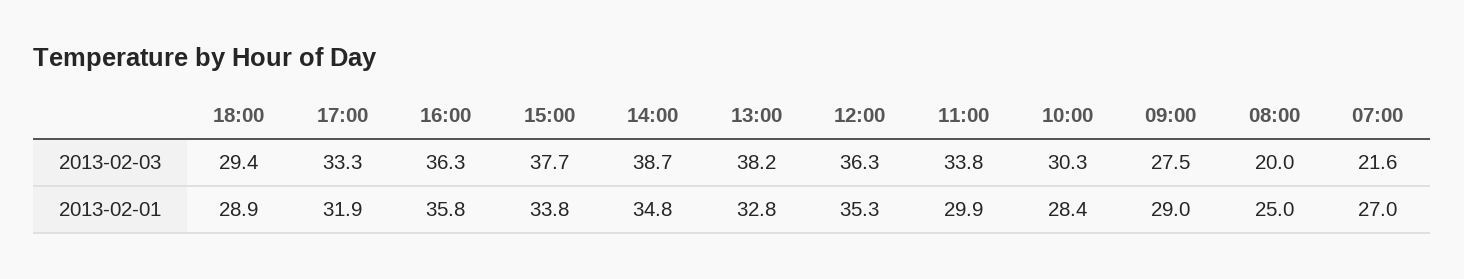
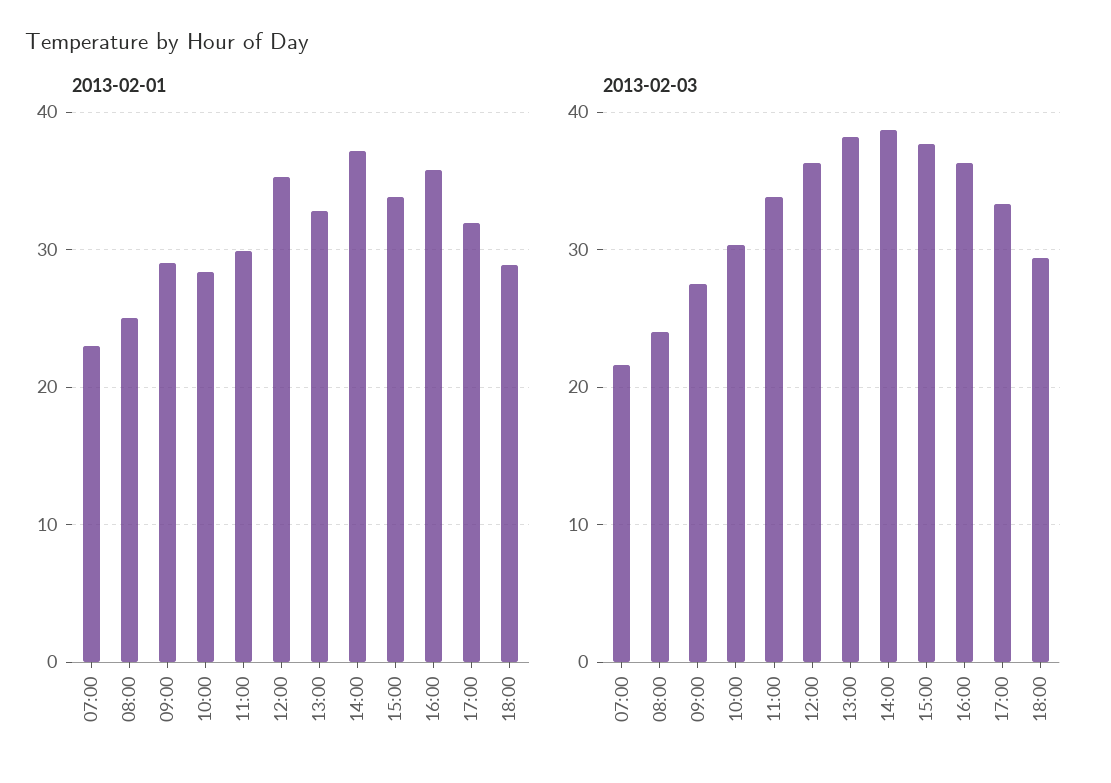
2013-02-03, 08:00: 20 -> 24
2013-02-01, 14:00: 34.8 -> 37
2013-02-01, 07:00: 27 -> 23

